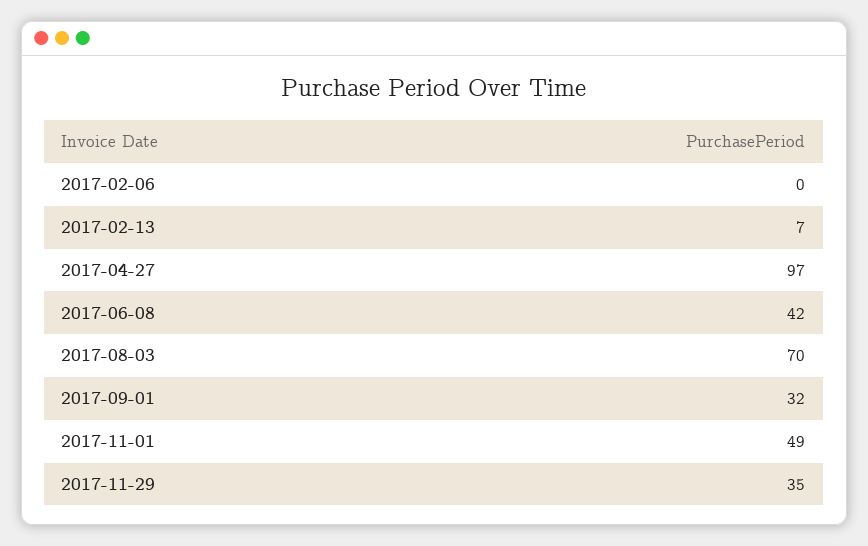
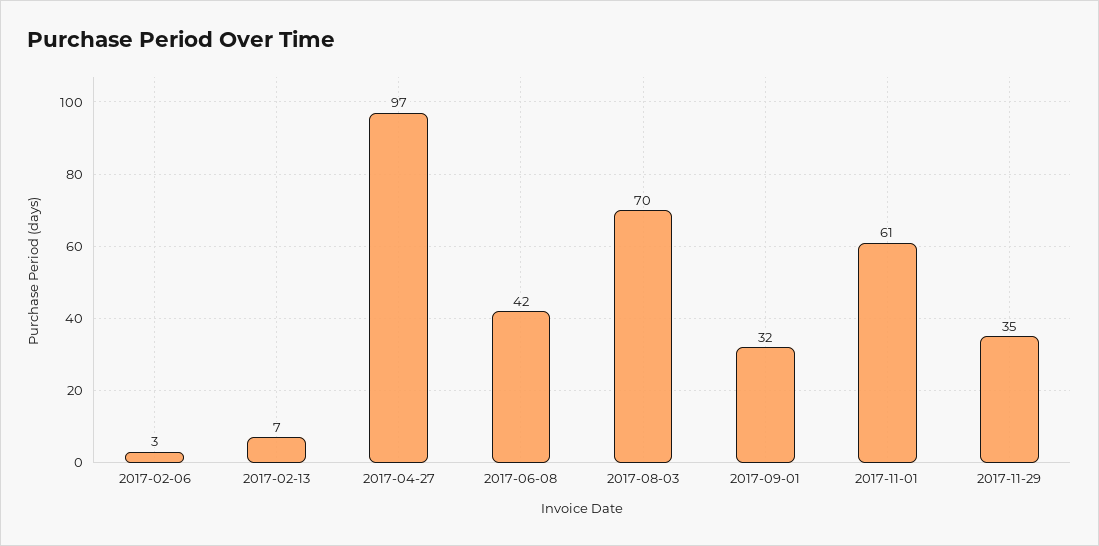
2017-02-06: 0 -> 3
2017-11-01: 49 -> 61

